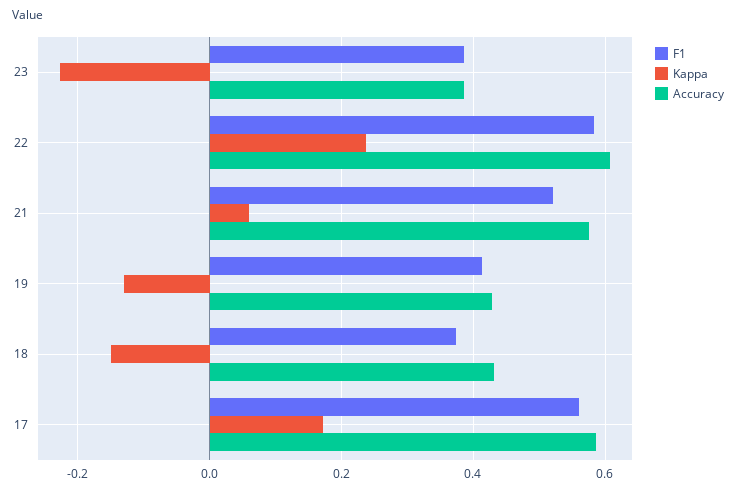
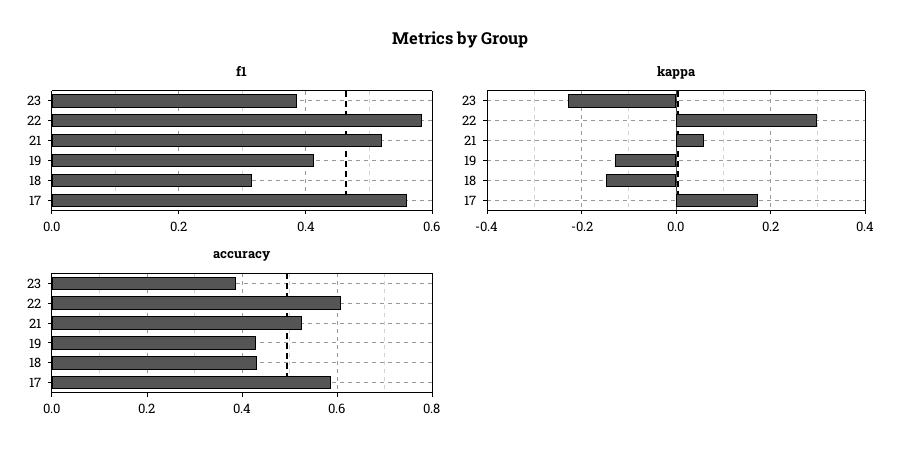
Kappa, 22: 0.24 -> 0.3
Accuracy, 21: 0.58 -> 0.52
F1, 18: 0.38 -> 0.32

